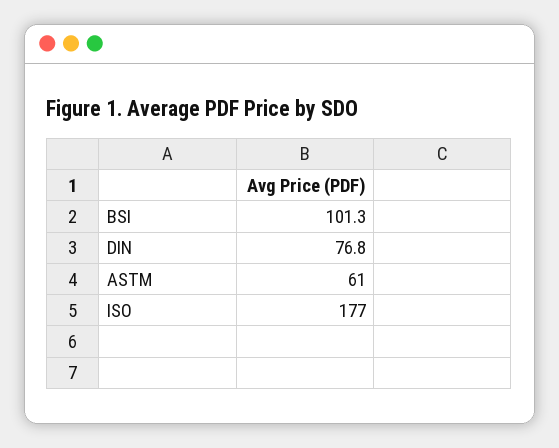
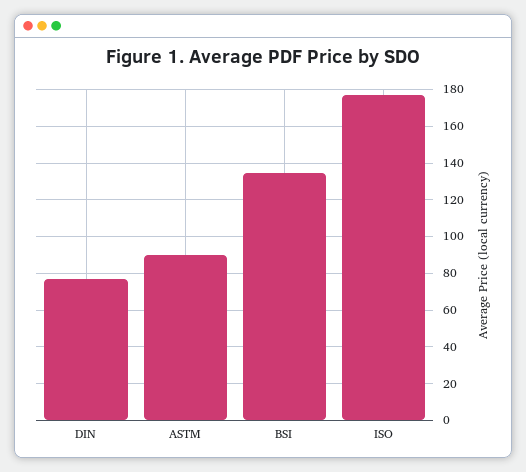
BSI: 101.3 -> 135
ASTM: 61 -> 90

